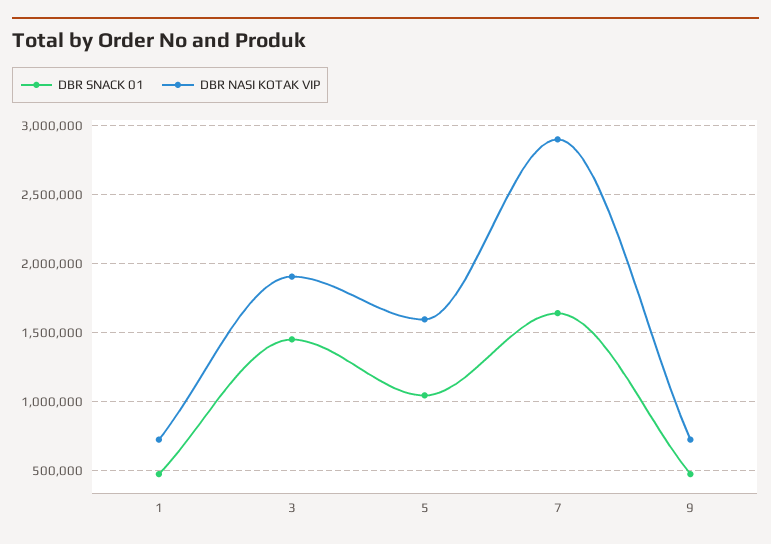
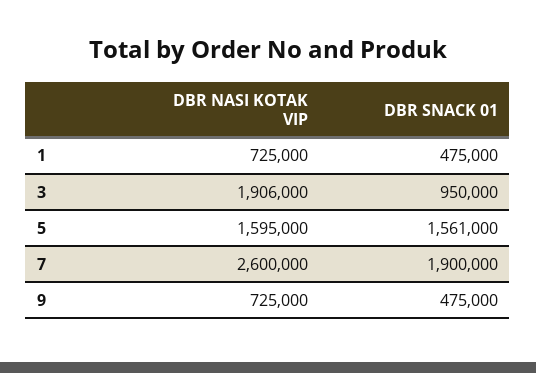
DBR SNACK 01, 3: 1450000 -> 950000
DBR SNACK 01, 5: 1050000 -> 1561000
DBR SNACK 01, 7: 1650000 -> 1900000
DBR NASI KOTAK VIP, 7: 2900000 -> 2600000

